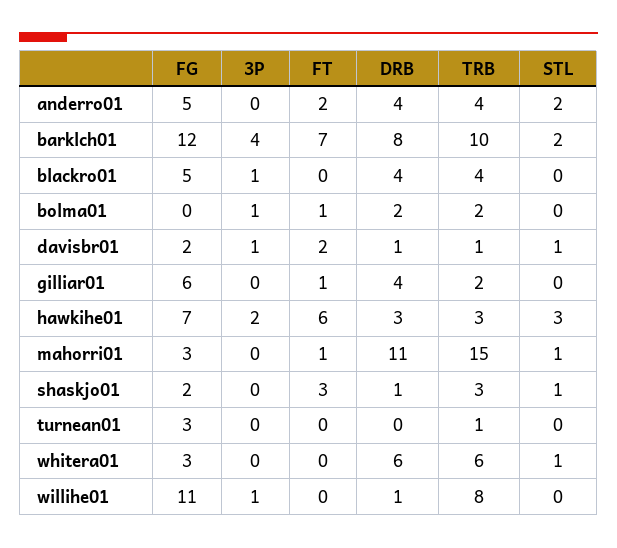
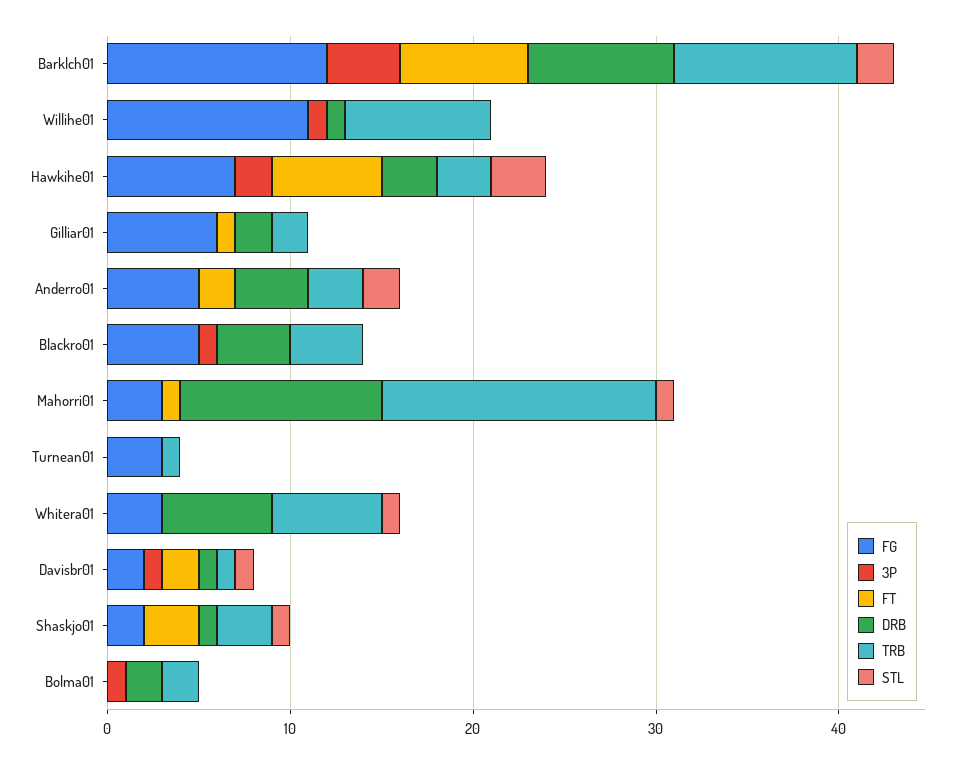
TRB, anderro01: 4 -> 3
FT, bolma01: 1 -> 0
DRB, gilliar01: 4 -> 2

